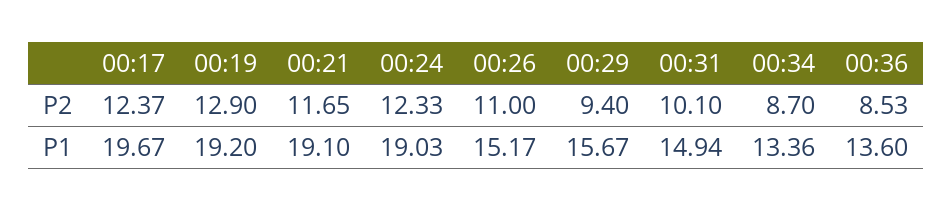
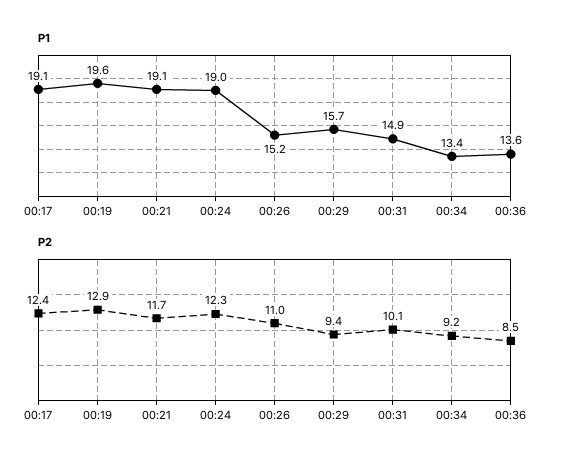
P2, 00:34: 8.7 -> 9.2
P1, 00:17: 19.67 -> 19.1
P1, 00:19: 19.2 -> 19.6

